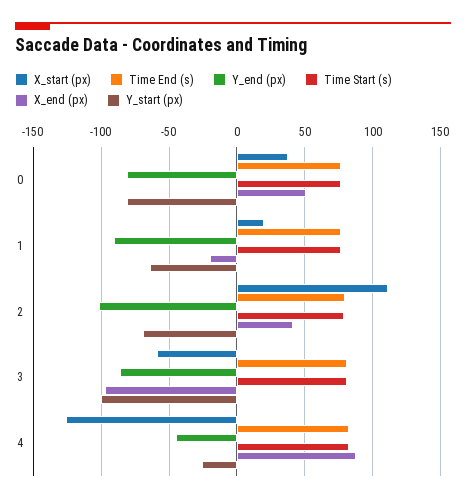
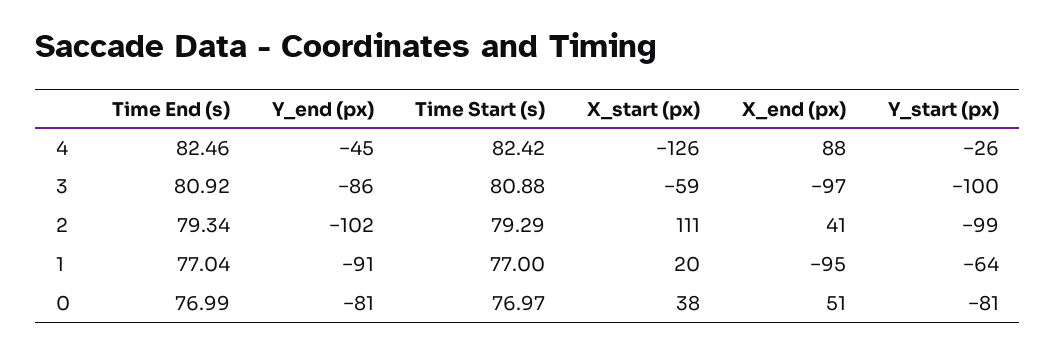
X_end (px), 1: -20 -> -95
Y_start (px), 2: -70 -> -99

